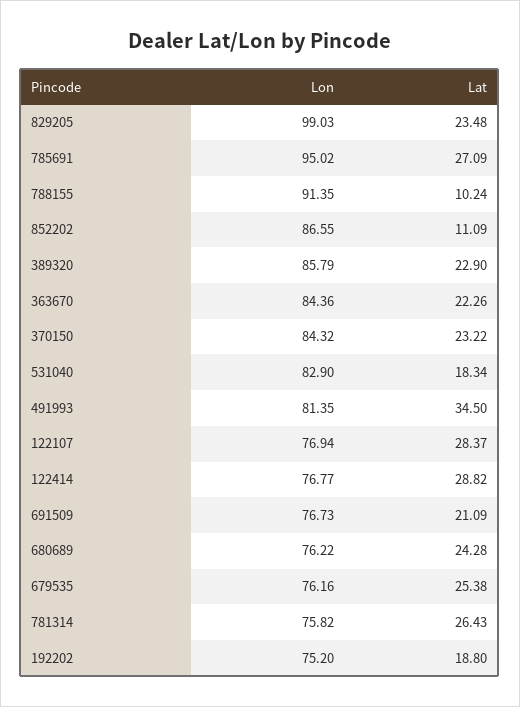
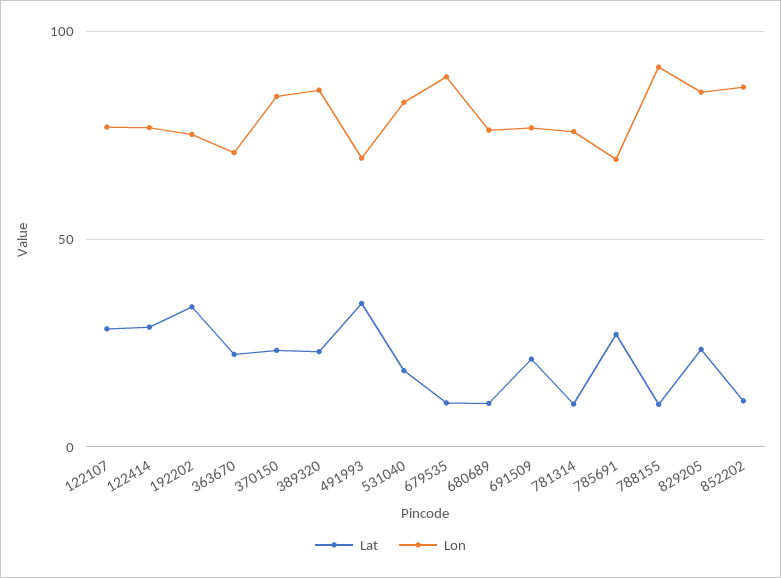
Lon, 829205: 99.03 -> 85
Lon, 785691: 95.02 -> 70
Lon, 363670: 84.36 -> 70
Lon, 491993: 81.35 -> 70
Lat, 680689: 24.28 -> 10
Lon, 679535: 76.16 -> 90
Lat, 679535: 25.38 -> 10
Lat, 781314: 26.43 -> 10
Lat, 192202: 18.8 -> 35

